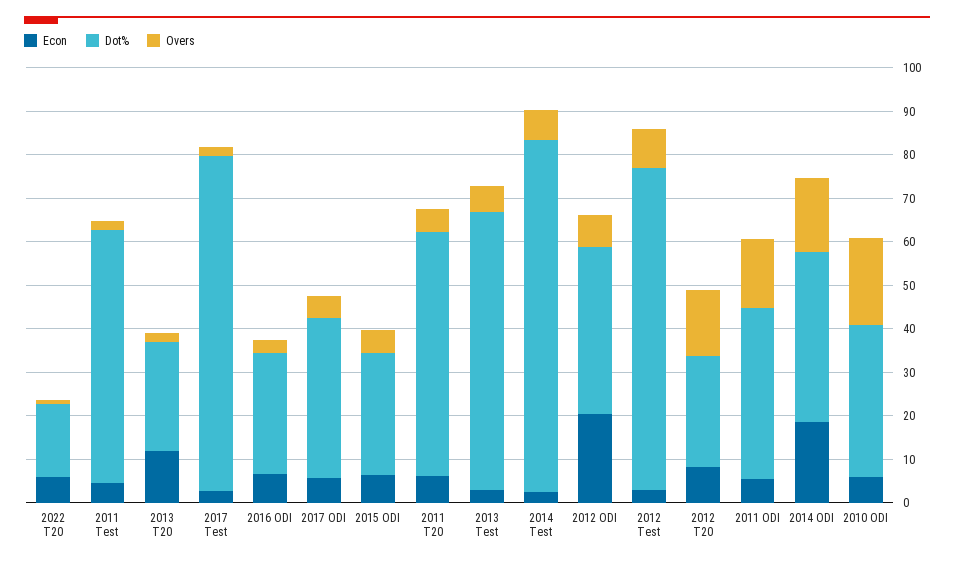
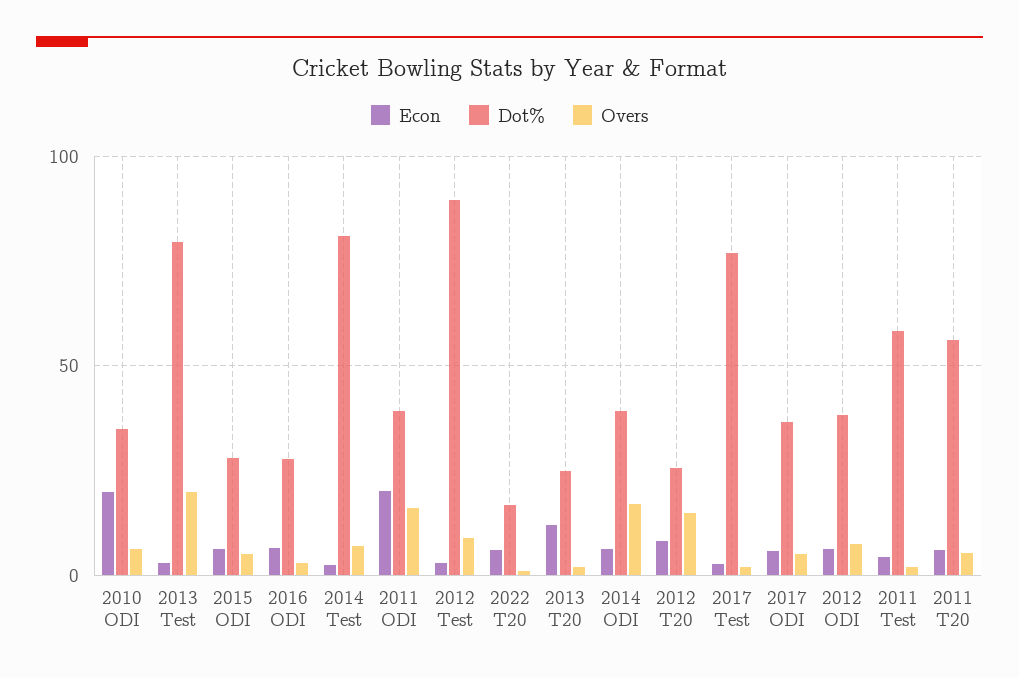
Dot%, 2013 Test: 64 -> 80
Overs, 2013 Test: 6 -> 20
Econ, 2012 ODI: 20 -> 5
Dot%, 2012 Test: 74 -> 90
Econ, 2011 ODI: 6 -> 20
Econ, 2014 ODI: 18 -> 5
Econ, 2010 ODI: 6 -> 20
Overs, 2010 ODI: 20 -> 5

